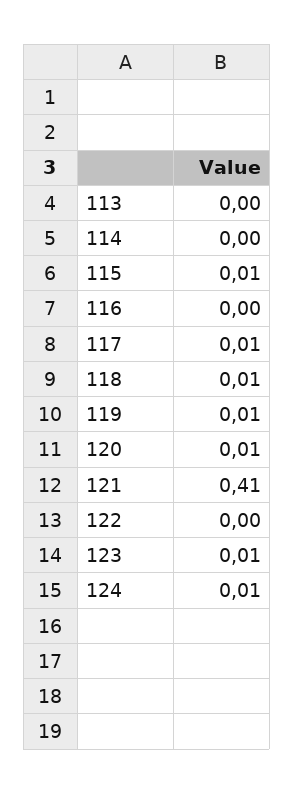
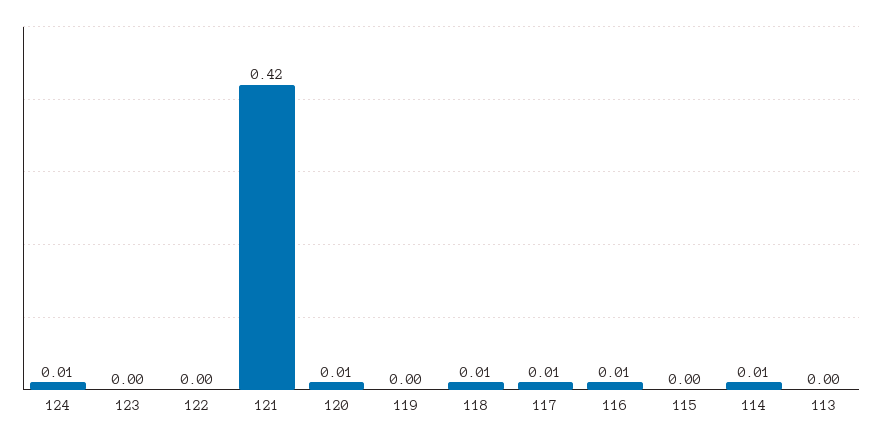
114: 0 -> 0.01
115: 0.01 -> 0
116: 0 -> 0.01
119: 0.01 -> 0
121: 0.41 -> 0.42
123: 0.01 -> 0

